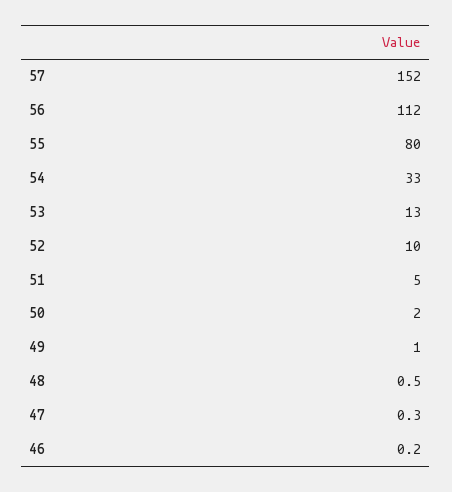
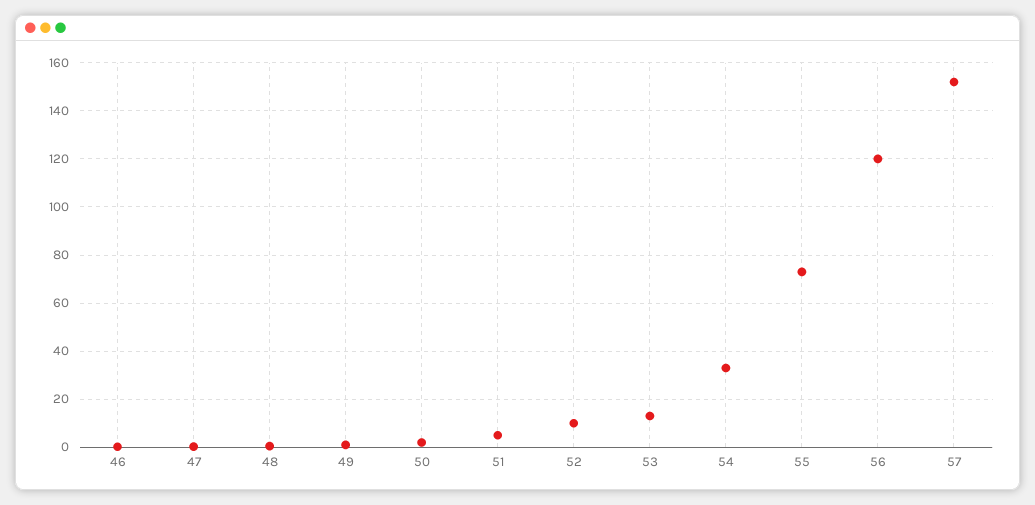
56: 112 -> 120
55: 80 -> 72.5

